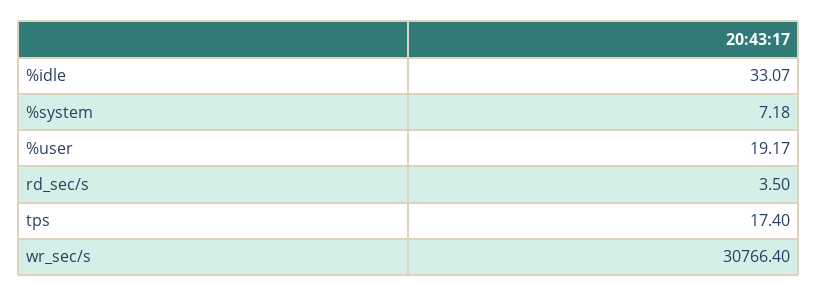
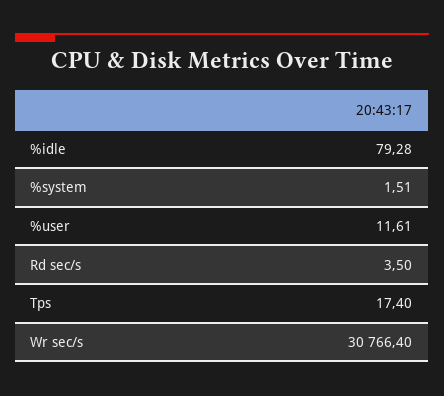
%idle: 33.07 -> 79.28
%system: 7.18 -> 1.51
%user: 19.17 -> 11.61

